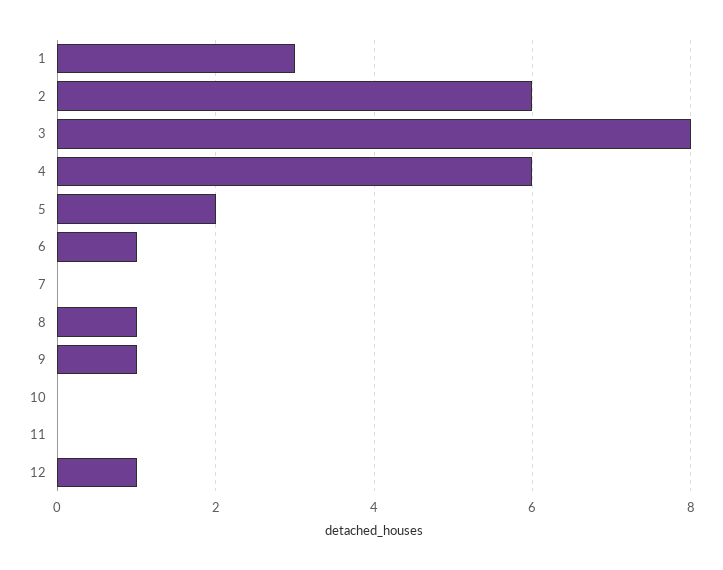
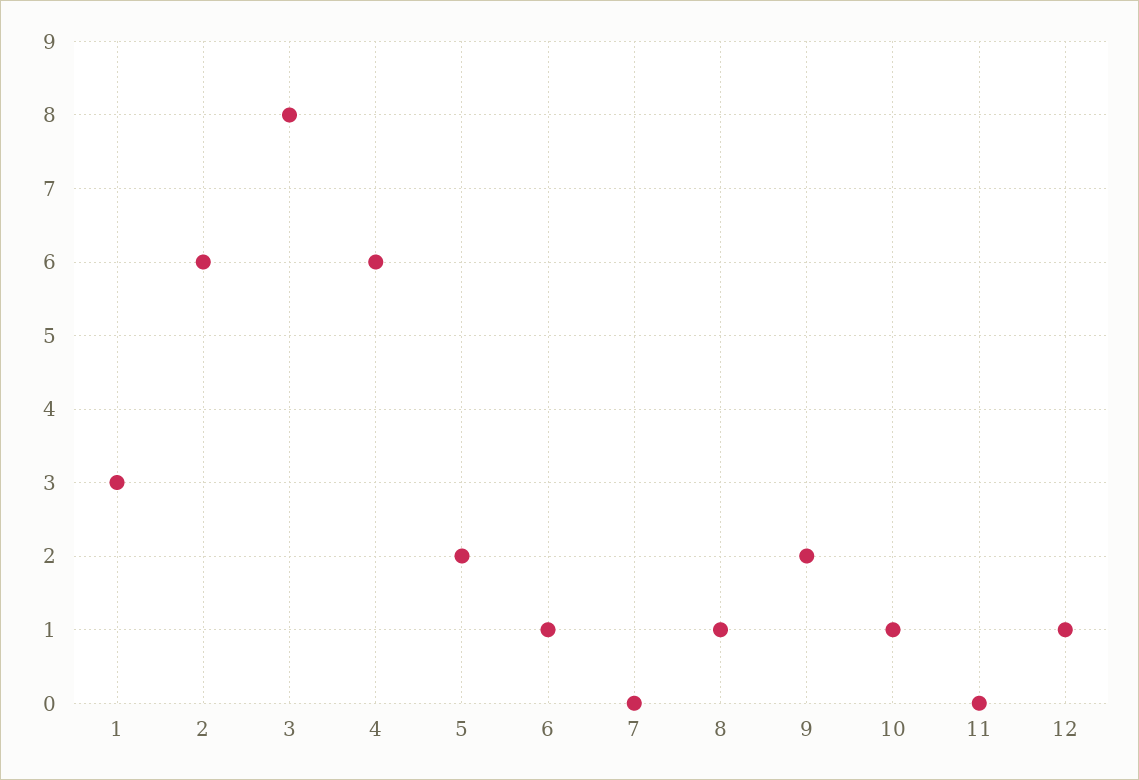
9: 1 -> 2
10: 0 -> 1

